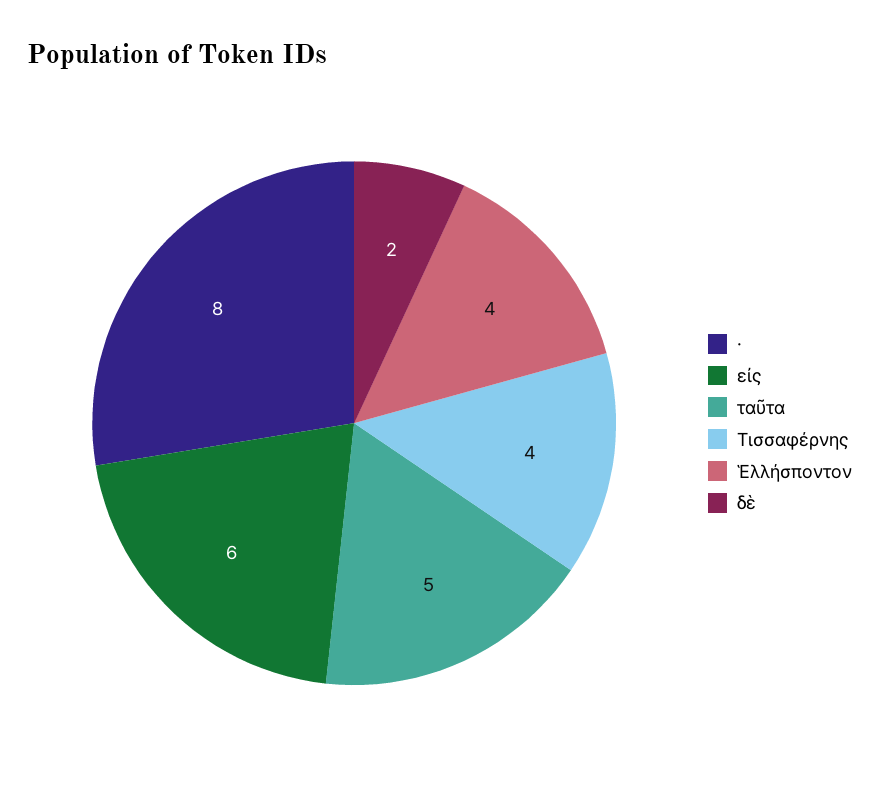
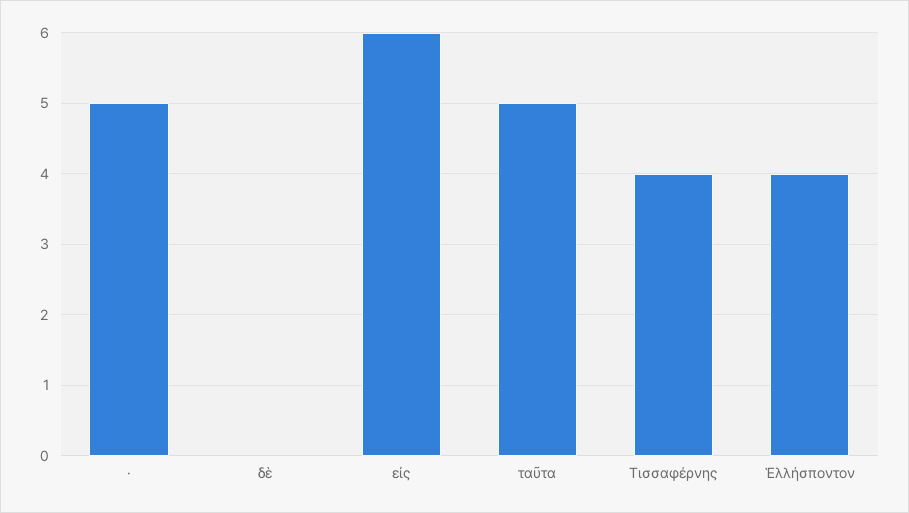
·: 8 -> 5
δὲ: 2 -> 0

